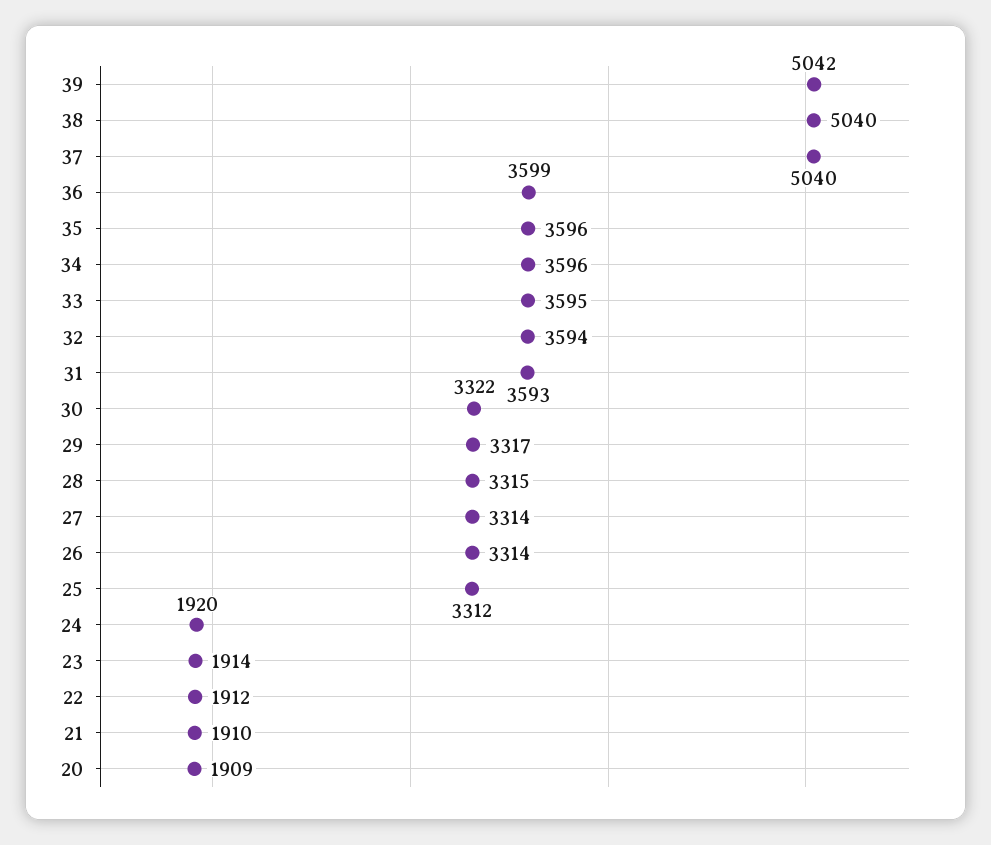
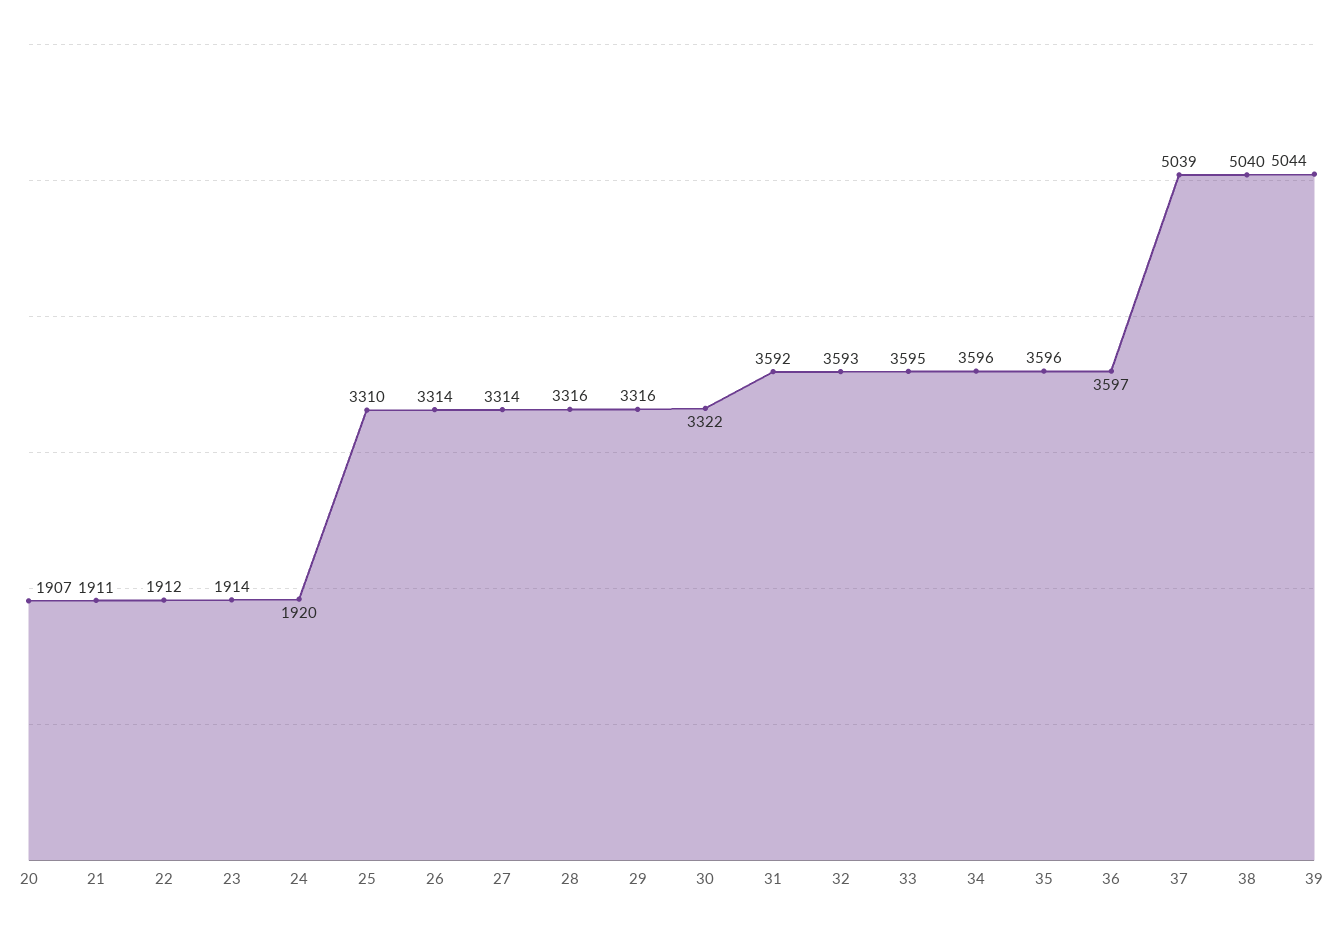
39: 5042 -> 5044
37: 5040 -> 5039
36: 3599 -> 3597
32: 3594 -> 3593
31: 3593 -> 3592
29: 3317 -> 3316
28: 3315 -> 3316
25: 3312 -> 3310
21: 1910 -> 1911
20: 1909 -> 1907

